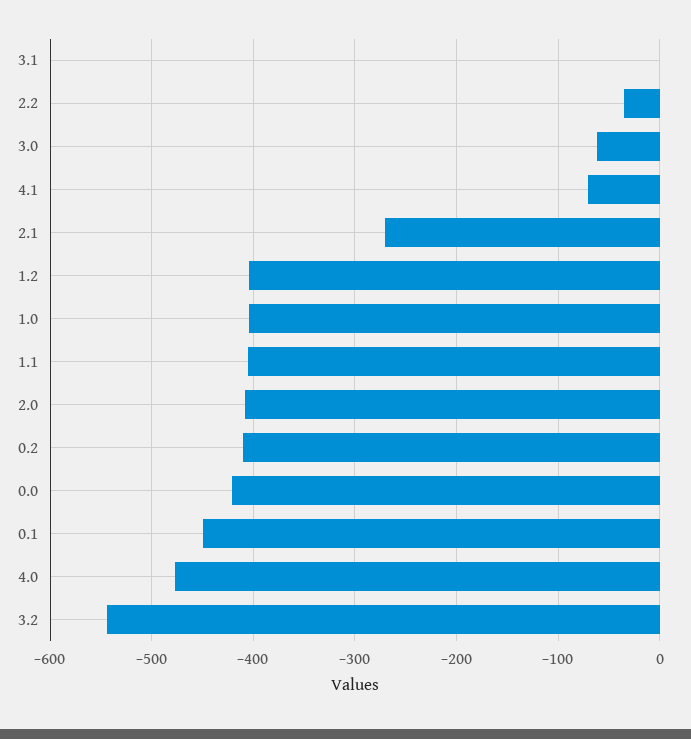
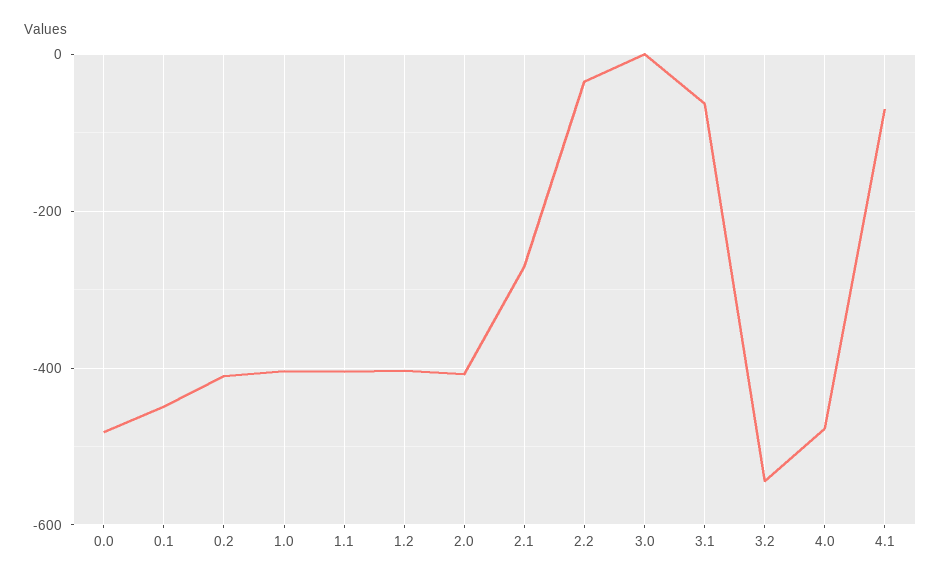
3.1: 0 -> -60
3.0: -60 -> 0
0.0: -420 -> -480

